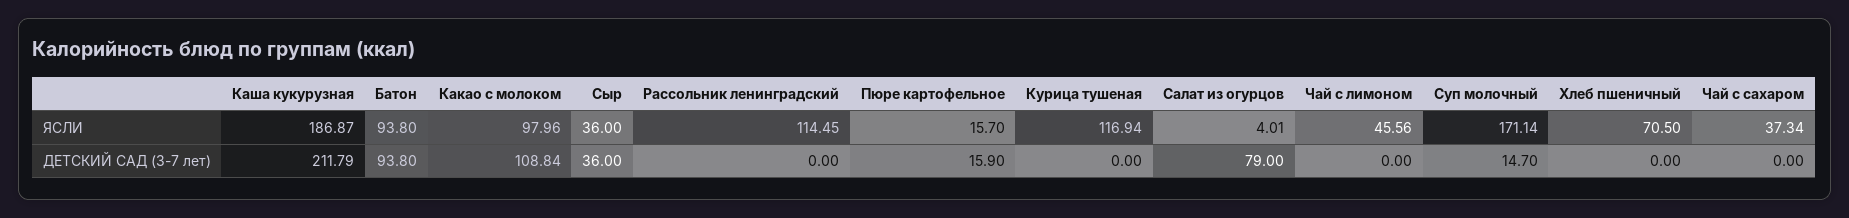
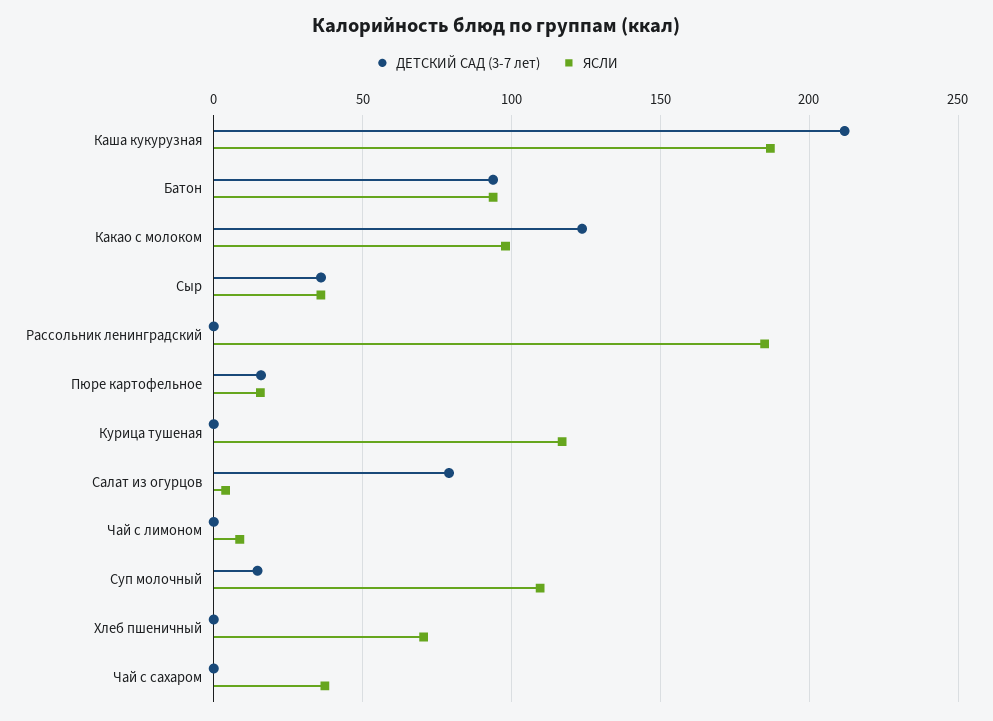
ЯСЛИ, Рассольник ленинградский: 114.45 -> 185
ЯСЛИ, Чай с лимоном: 45.56 -> 10
ЯСЛИ, Суп молочный: 171.14 -> 110
ДЕТСКИЙ САД (3-7 лет), Какао с молоком: 108.84 -> 125

